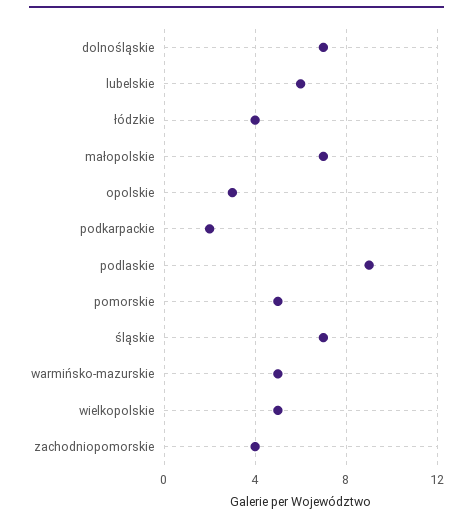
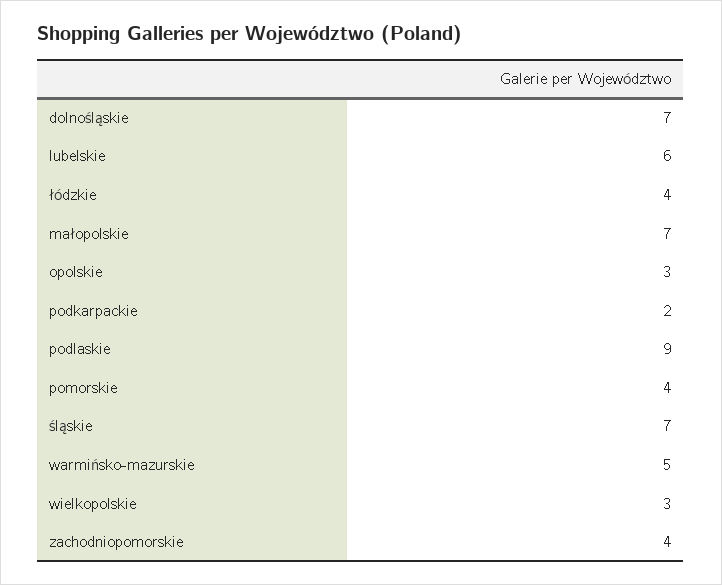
pomorskie: 5 -> 4
wielkopolskie: 5 -> 3

